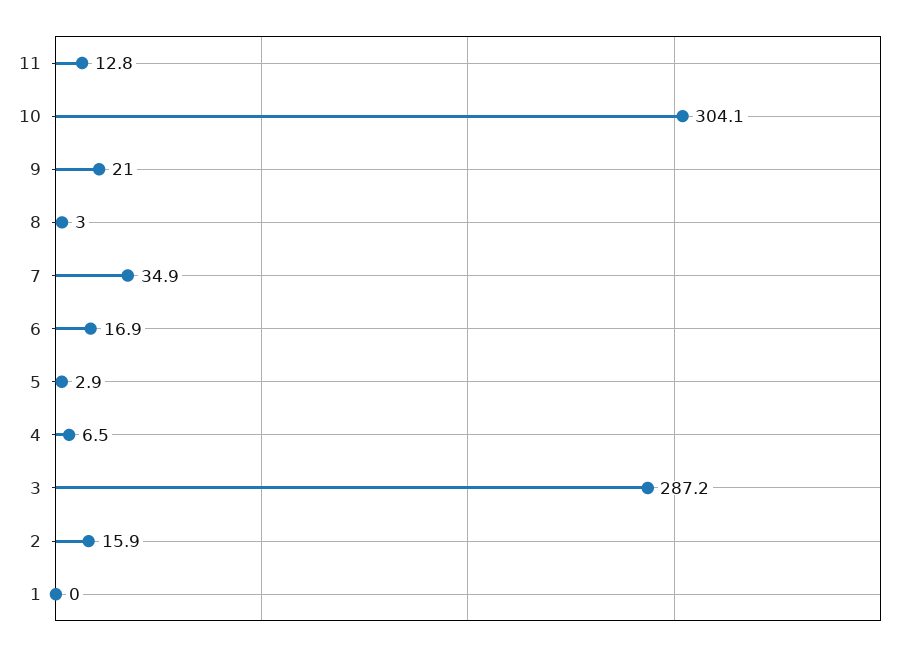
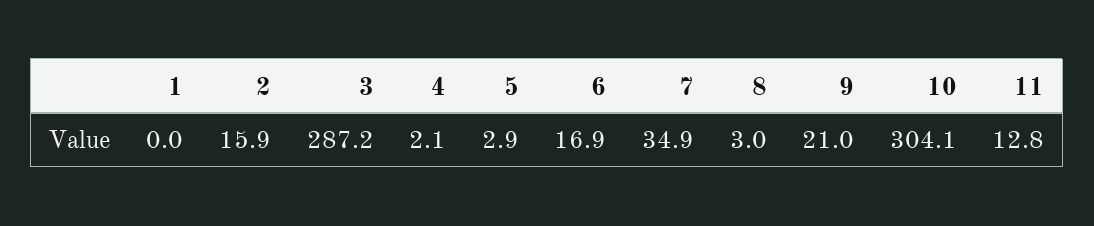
4: 6.5 -> 2.1

